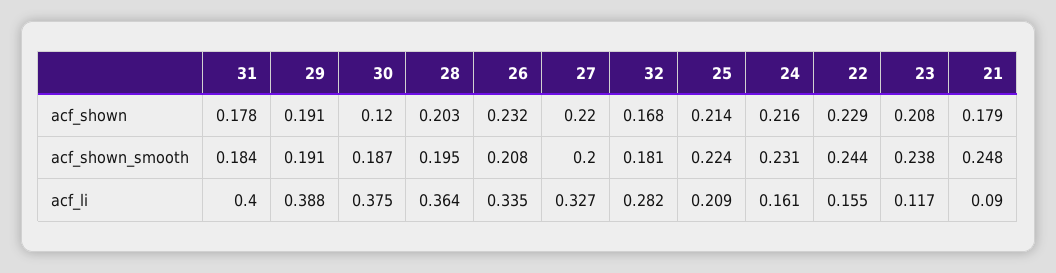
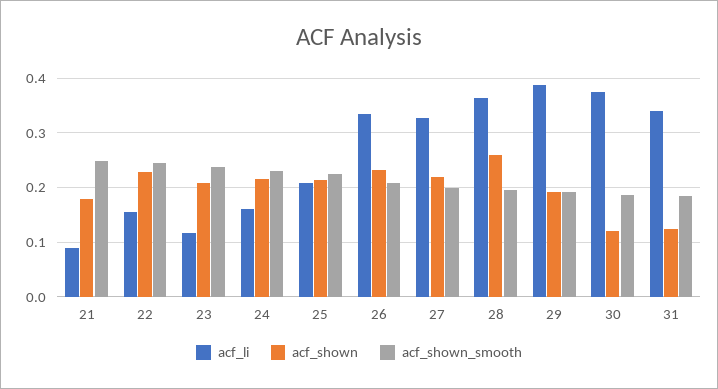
acf_shown, 31: 0.178 -> 0.12
acf_shown, 28: 0.203 -> 0.26
acf_shown, 32: 0.168 -> none
acf_shown_smooth, 32: 0.181 -> none
acf_li, 31: 0.4 -> 0.34
acf_li, 32: 0.282 -> none

